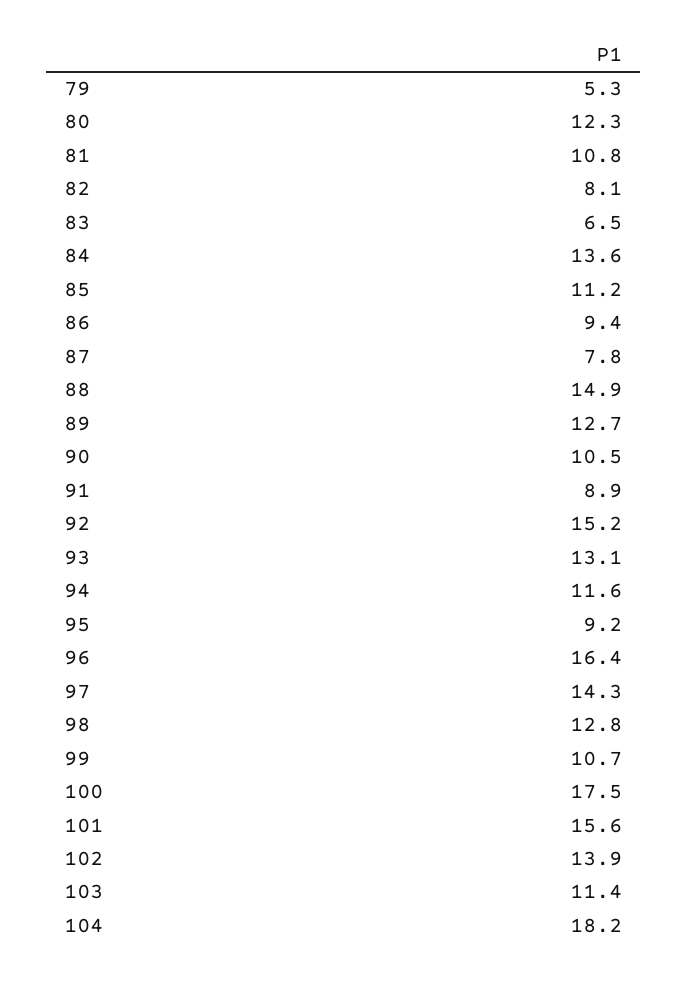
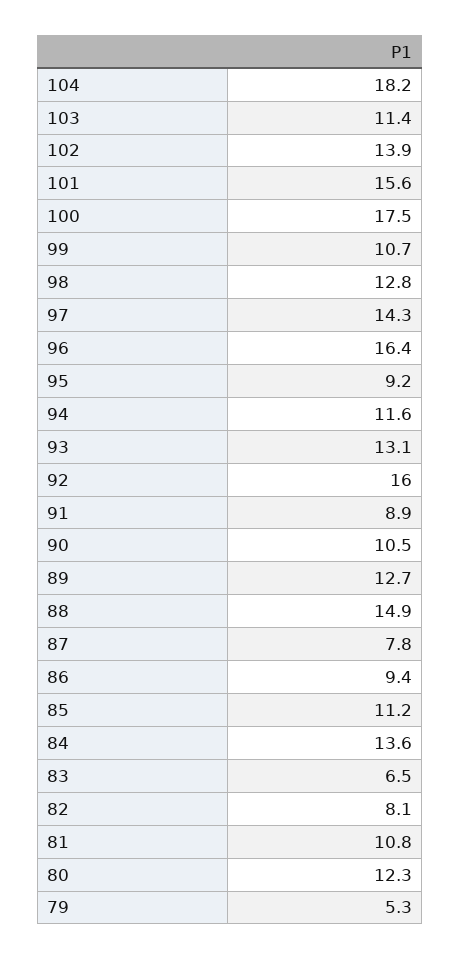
92: 15.2 -> 16

